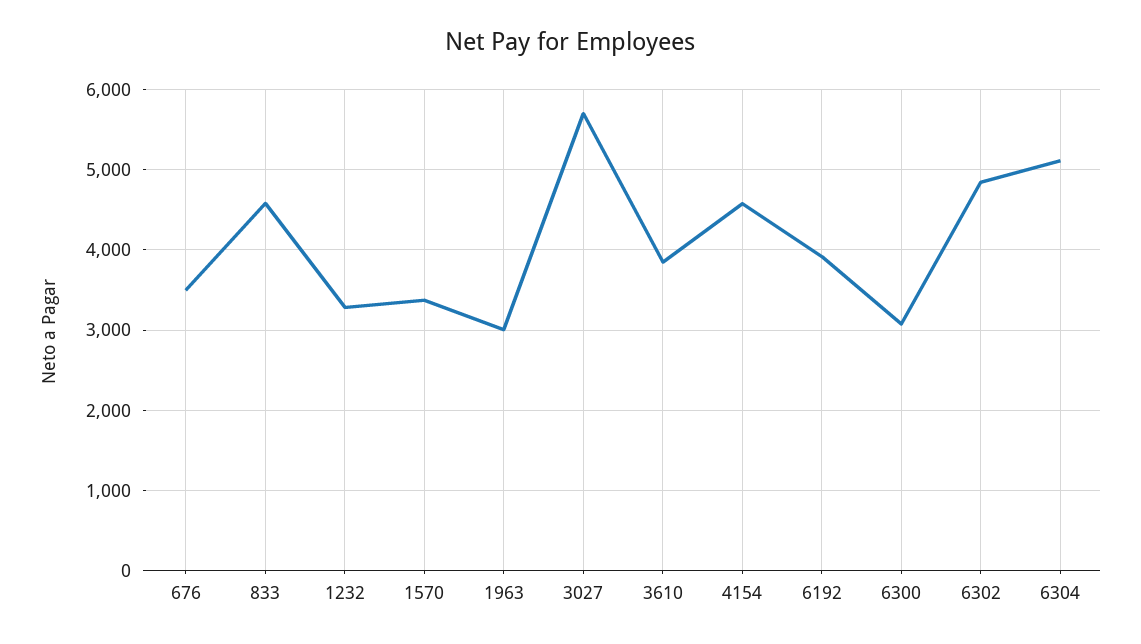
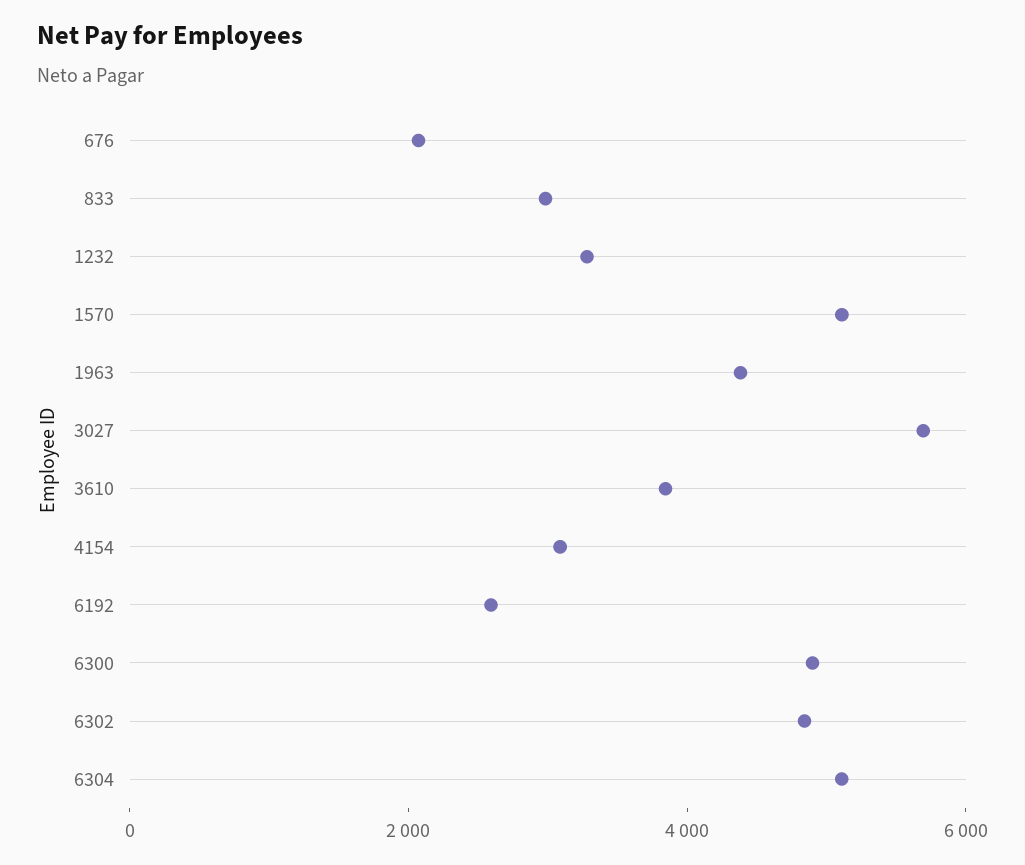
676: 3500 -> 2000
833: 4600 -> 3000
1570: 3400 -> 5000
1963: 3000 -> 4500
4154: 4600 -> 3000
6192: 3900 -> 2500
6300: 3100 -> 5000

